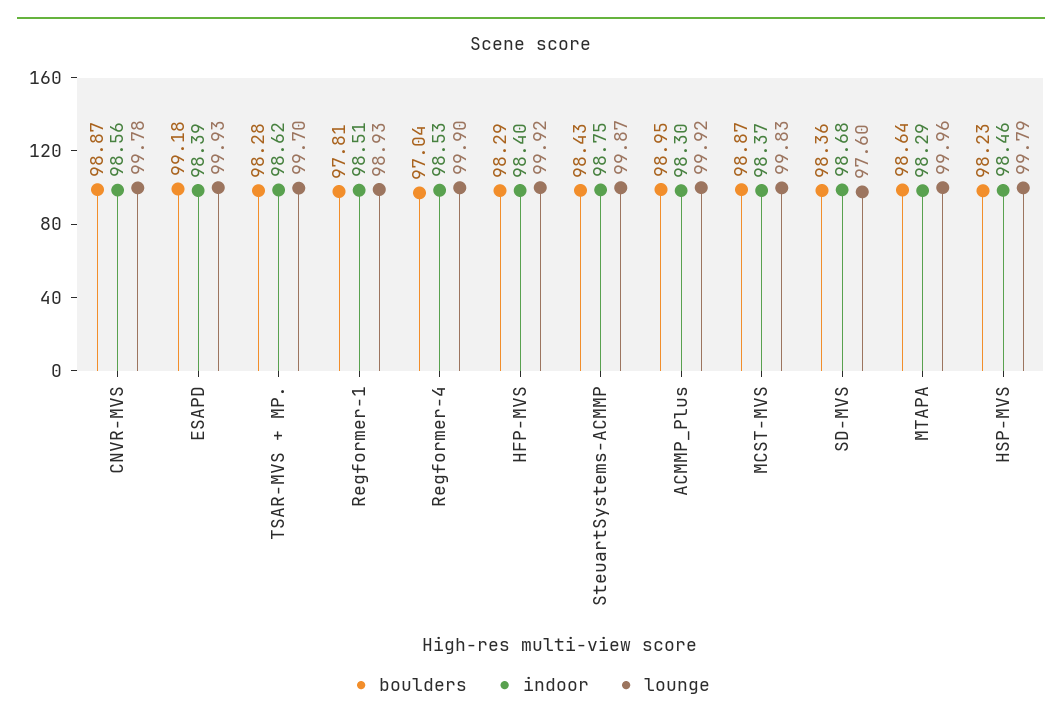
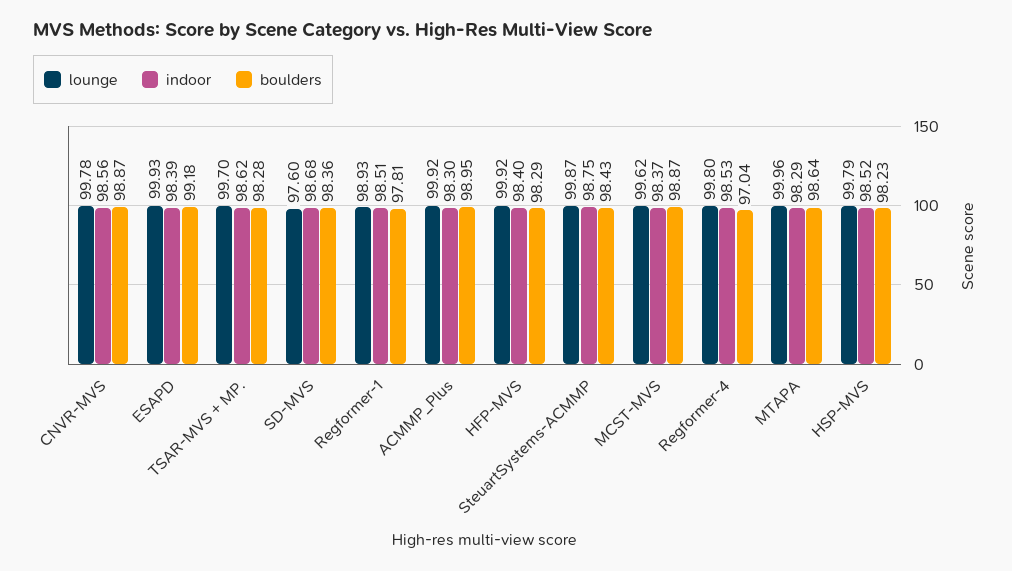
lounge, Regformer-4: 99.9 -> 99.8
lounge, MCST-MVS: 99.83 -> 99.62
indoor, HSP-MVS: 98.46 -> 98.52

